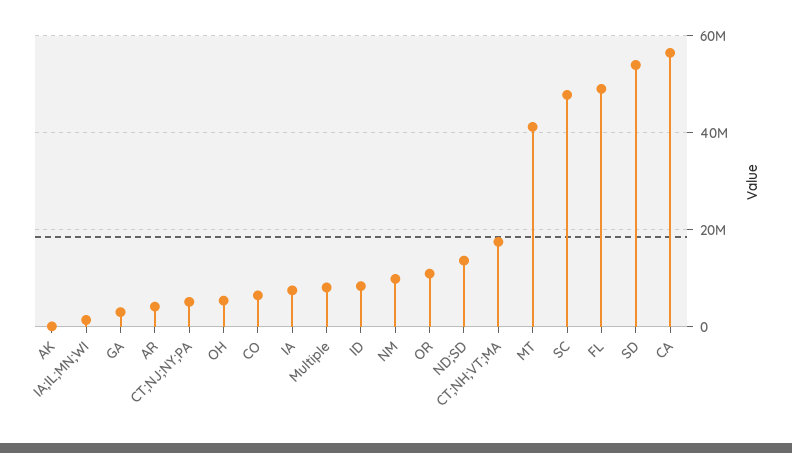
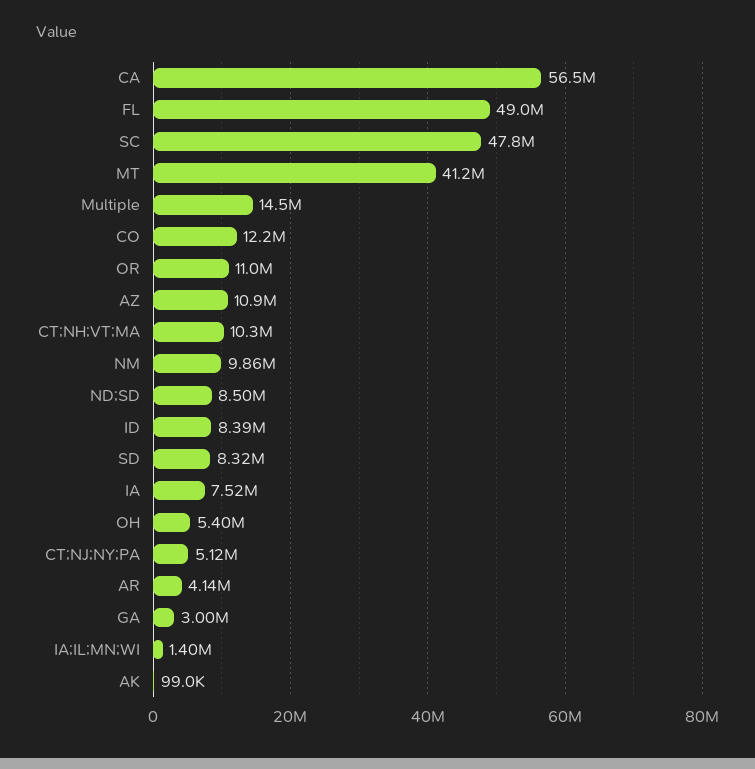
CO: 6000000 -> 12200000
Multiple: 8000000 -> 14500000
ND;SD: 14000000 -> 8500000
CT;NH;VT;MA: 18000000 -> 10300000
SD: 54000000 -> 8320000
AZ: none -> 10900000

